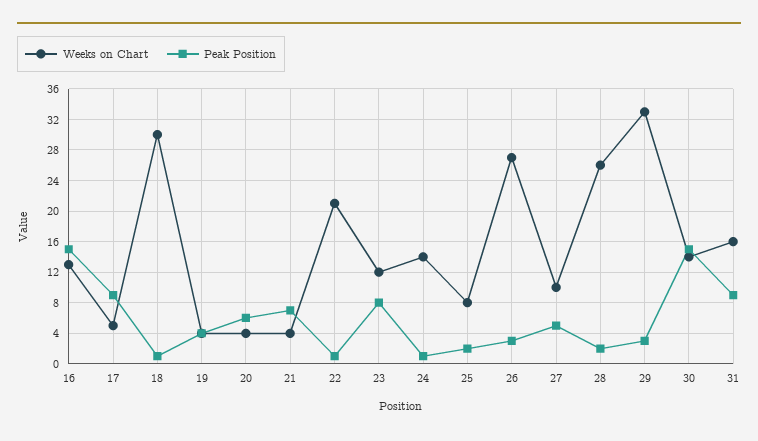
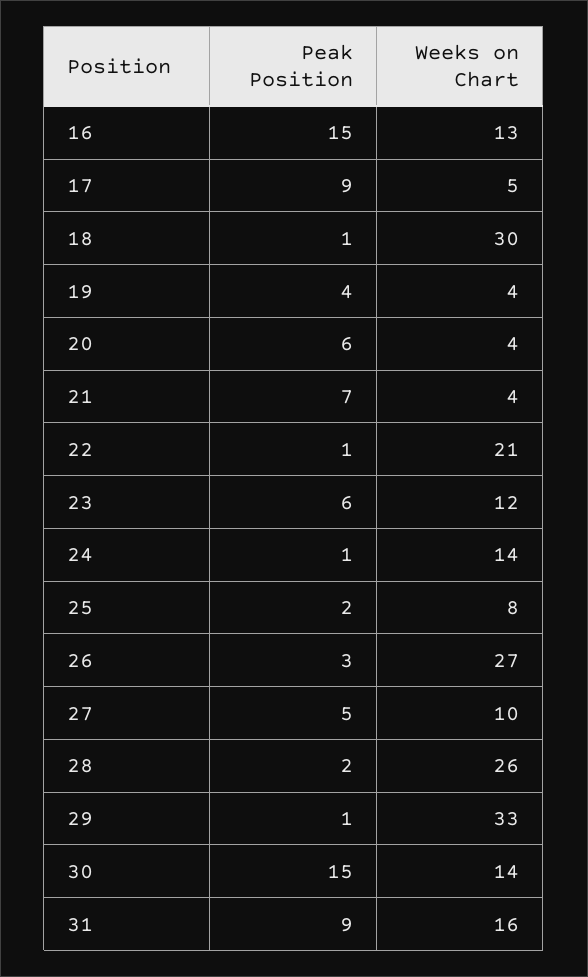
Peak Position, 23: 8 -> 6
Peak Position, 29: 3 -> 1

